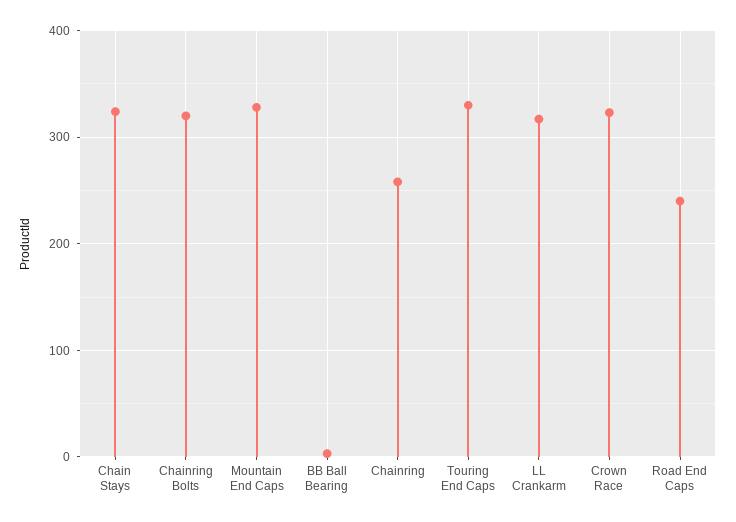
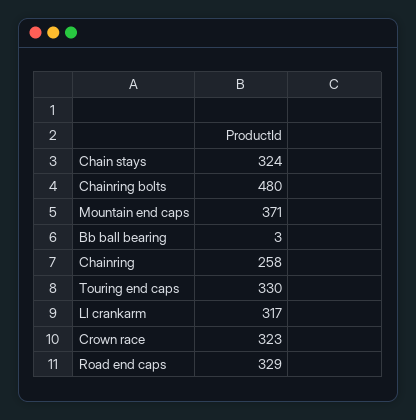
Chainring Bolts: 320 -> 480
Mountain End Caps: 330 -> 371
Road End Caps: 240 -> 329

